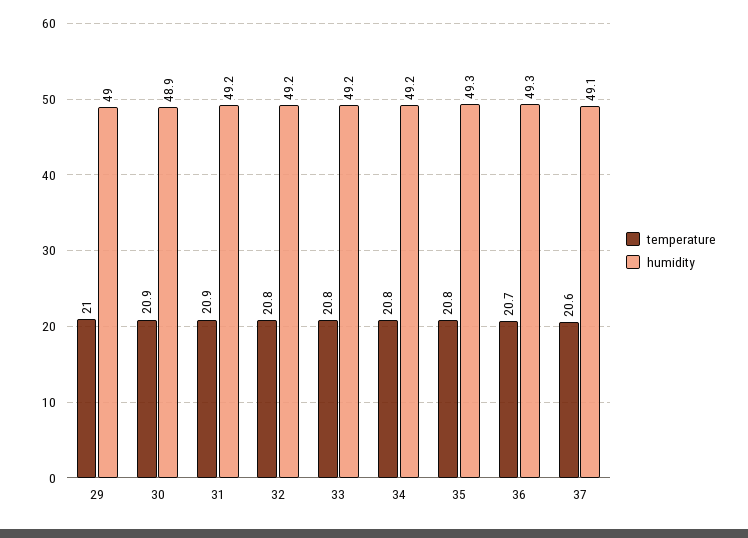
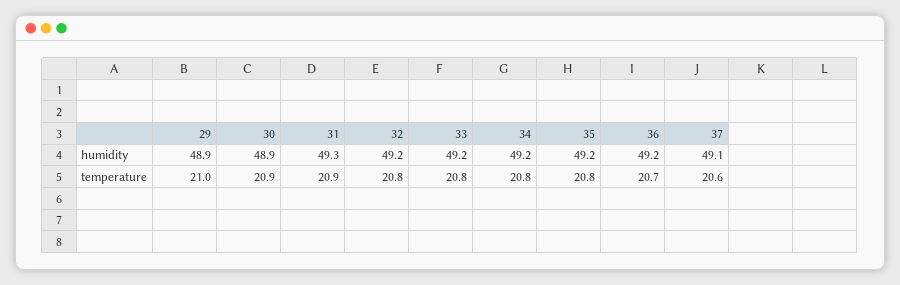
humidity, 29: 49 -> 48.9
humidity, 31: 49.2 -> 49.3
humidity, 35: 49.3 -> 49.2
humidity, 36: 49.3 -> 49.2

